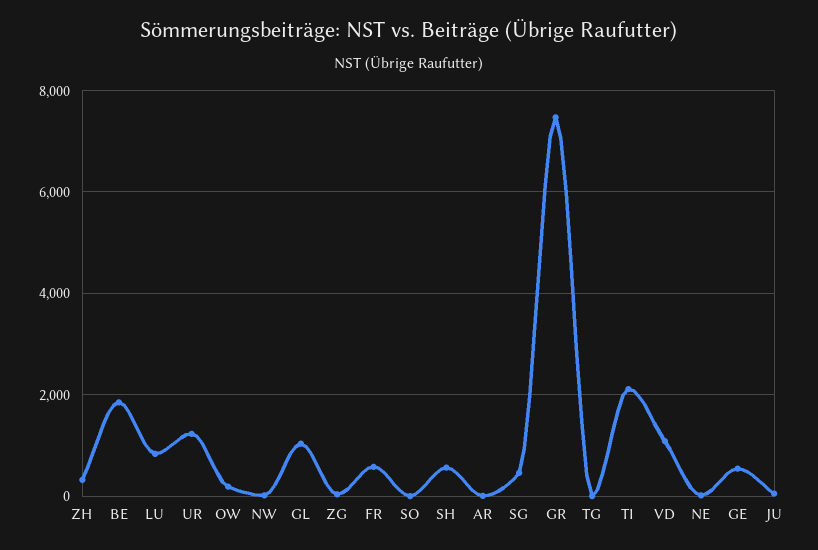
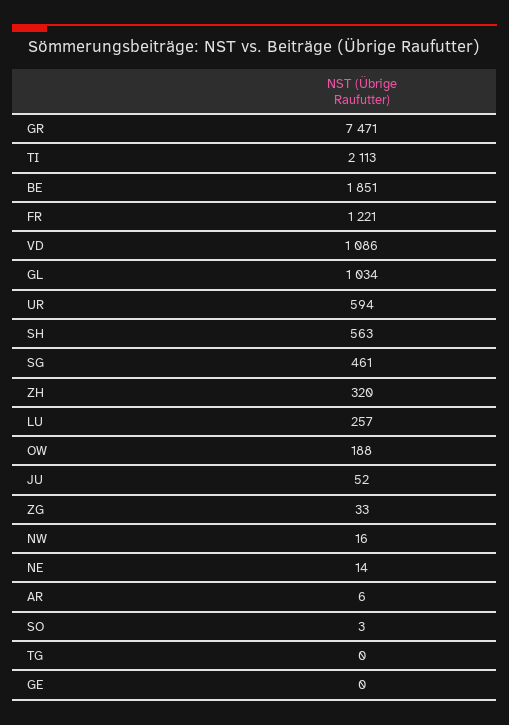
LU: 800 -> 257
UR: 1200 -> 594
FR: 600 -> 1221
GE: 600 -> 0

